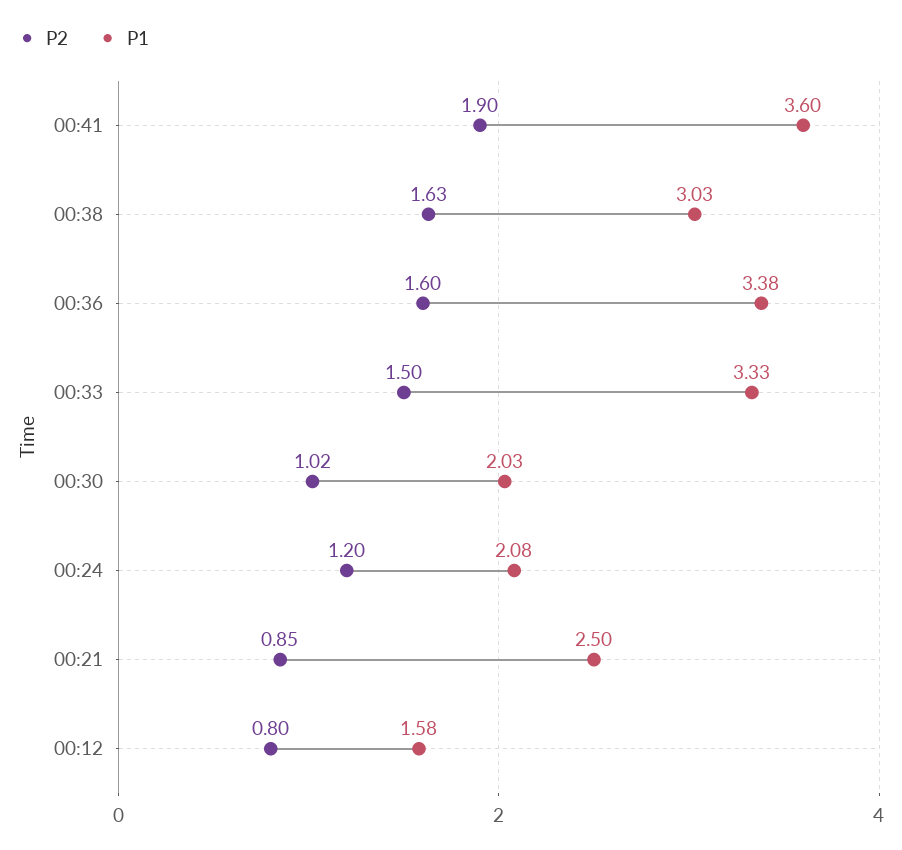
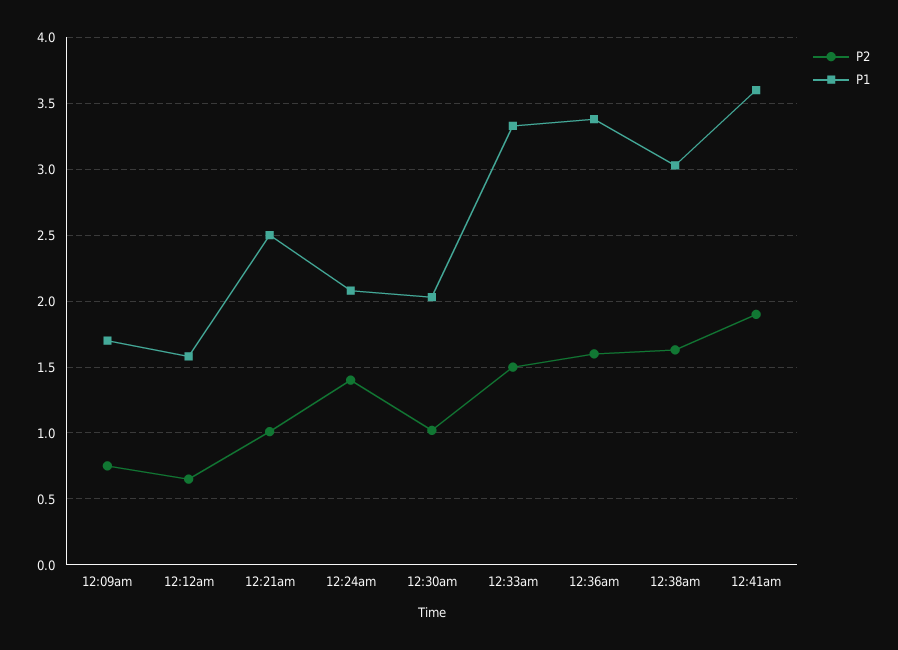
P2, 00:24: 1.2 -> 1.4
P2, 00:21: 0.85 -> 1
P2, 00:12: 0.8 -> 0.65
P2, 12:09am: none -> 0.75
P1, 12:09am: none -> 1.7

